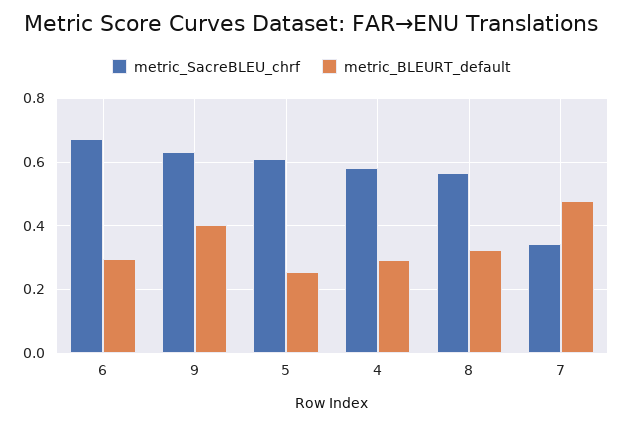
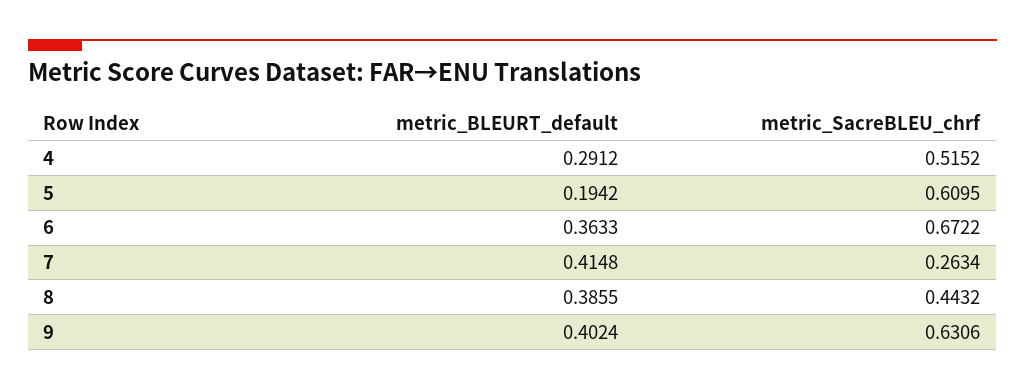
metric_BLEURT_default, 6: 0.3 -> 0.3633
metric_BLEURT_default, 5: 0.26 -> 0.1942
metric_SacreBLEU_chrf, 4: 0.58 -> 0.5152
metric_SacreBLEU_chrf, 8: 0.56 -> 0.4432
metric_BLEURT_default, 8: 0.32 -> 0.3855
metric_SacreBLEU_chrf, 7: 0.34 -> 0.2634
metric_BLEURT_default, 7: 0.48 -> 0.4148

